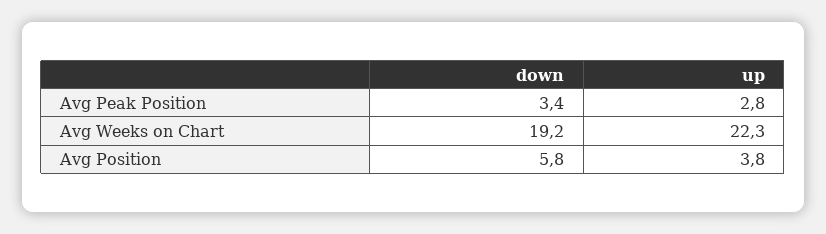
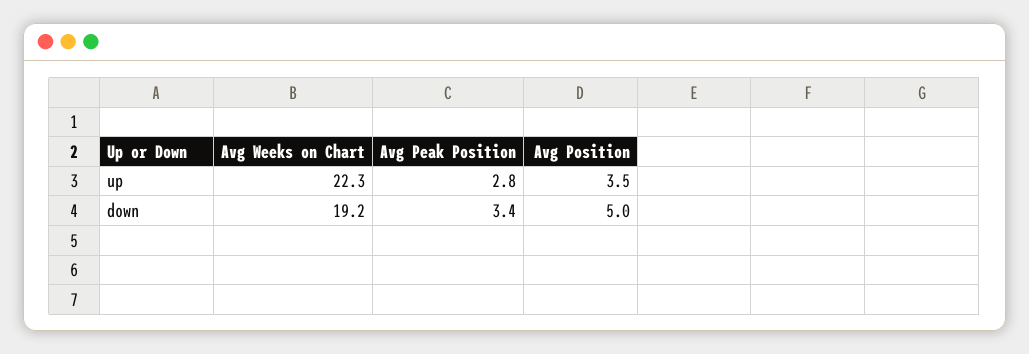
down, Avg Position: 5.8 -> 5
up, Avg Position: 3.8 -> 3.5

